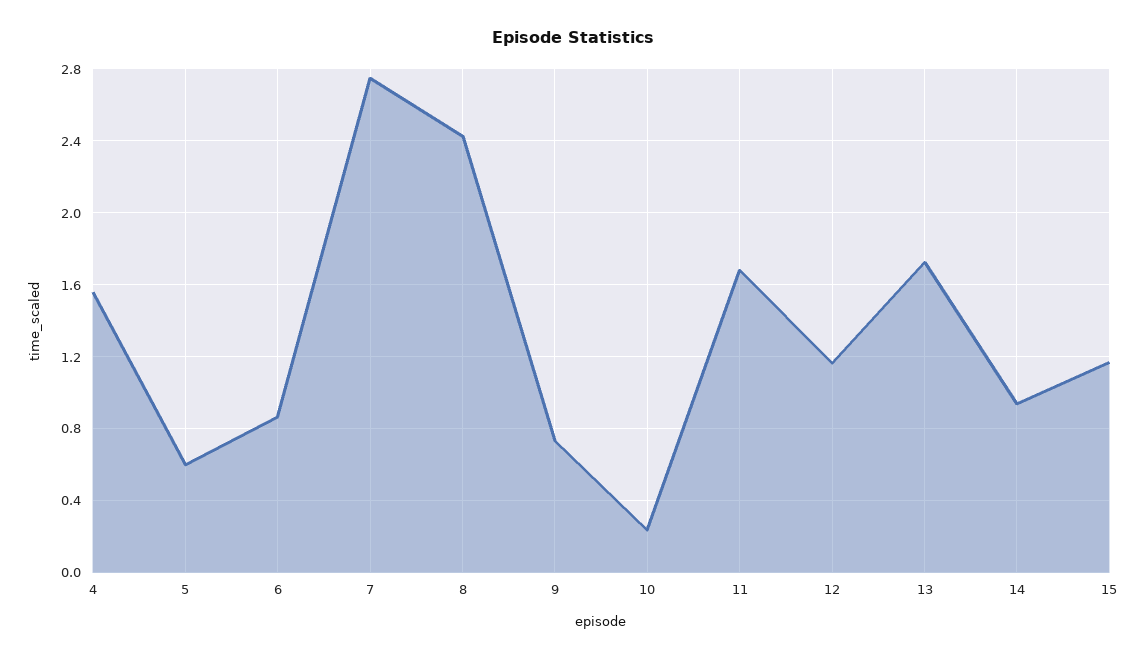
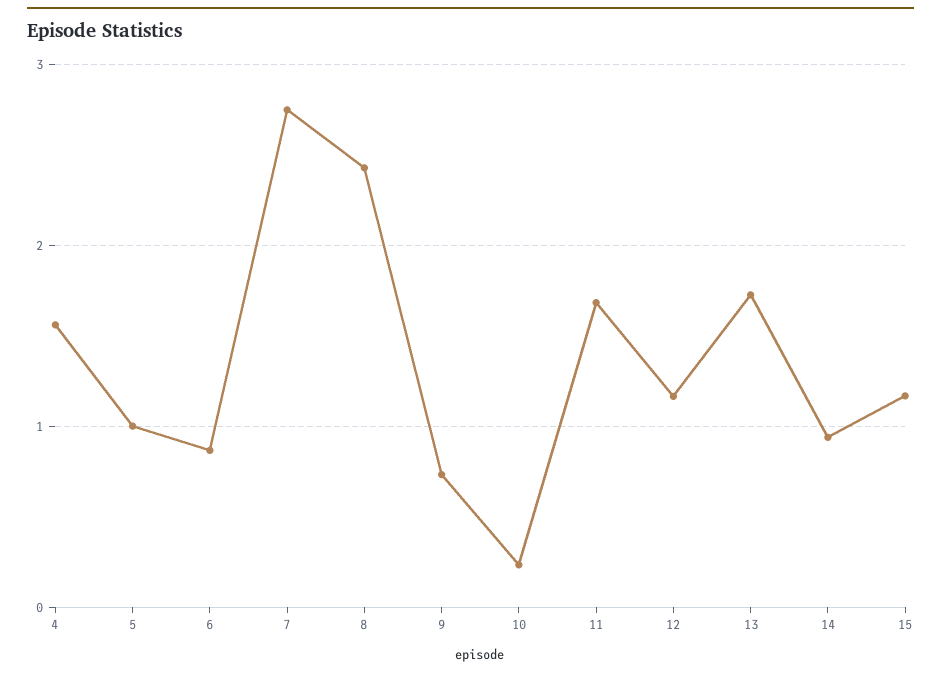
5: 0.6 -> 1

